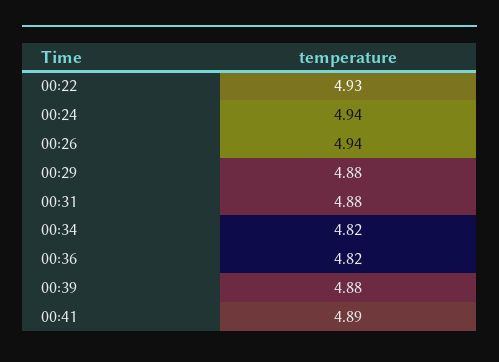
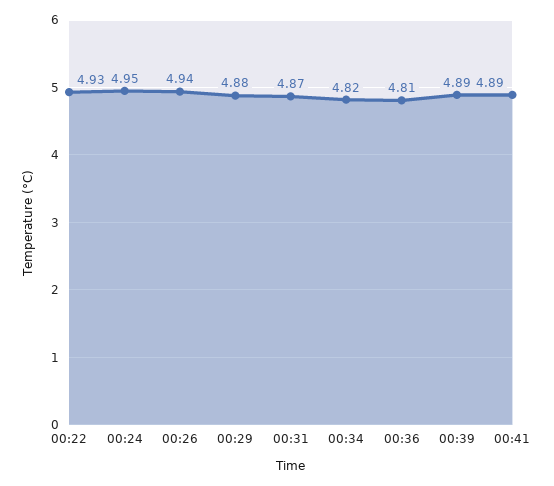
00:24: 4.94 -> 4.95
00:31: 4.88 -> 4.87
00:36: 4.82 -> 4.81
00:39: 4.88 -> 4.89

